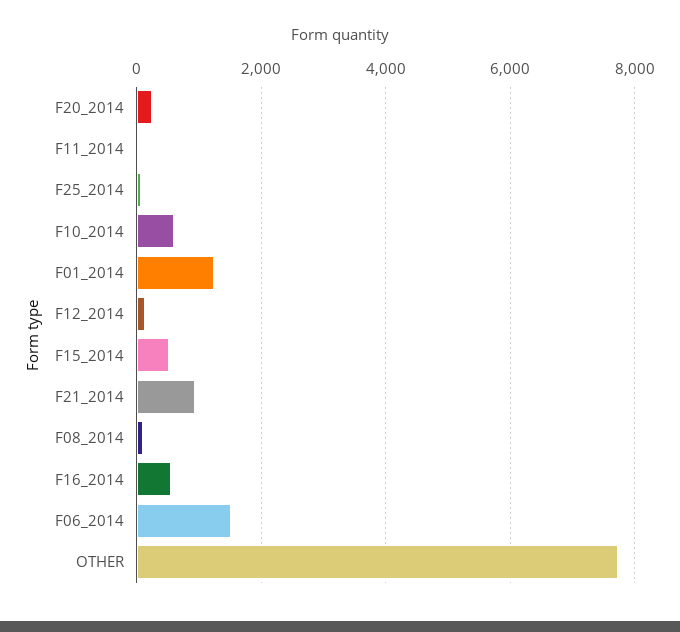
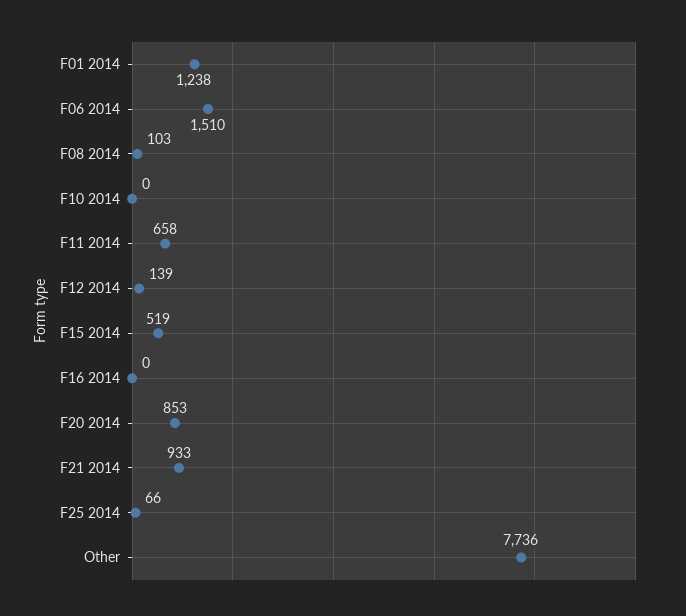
F20_2014: 200 -> 853
F11_2014: 0 -> 658
F10_2014: 600 -> 0
F16_2014: 600 -> 0

